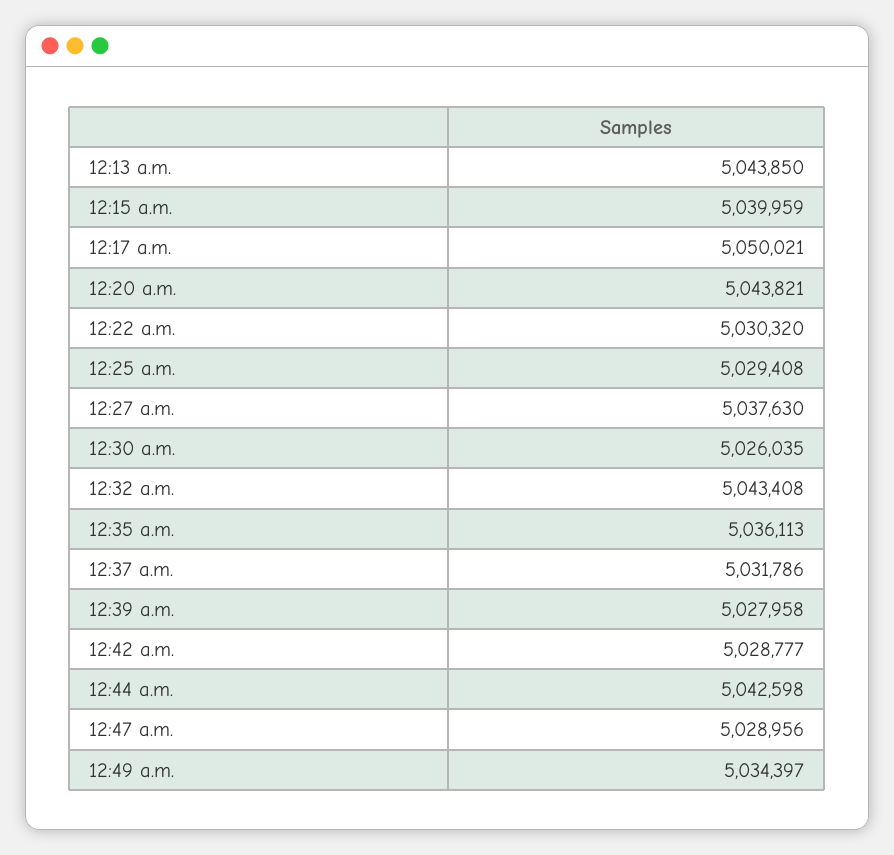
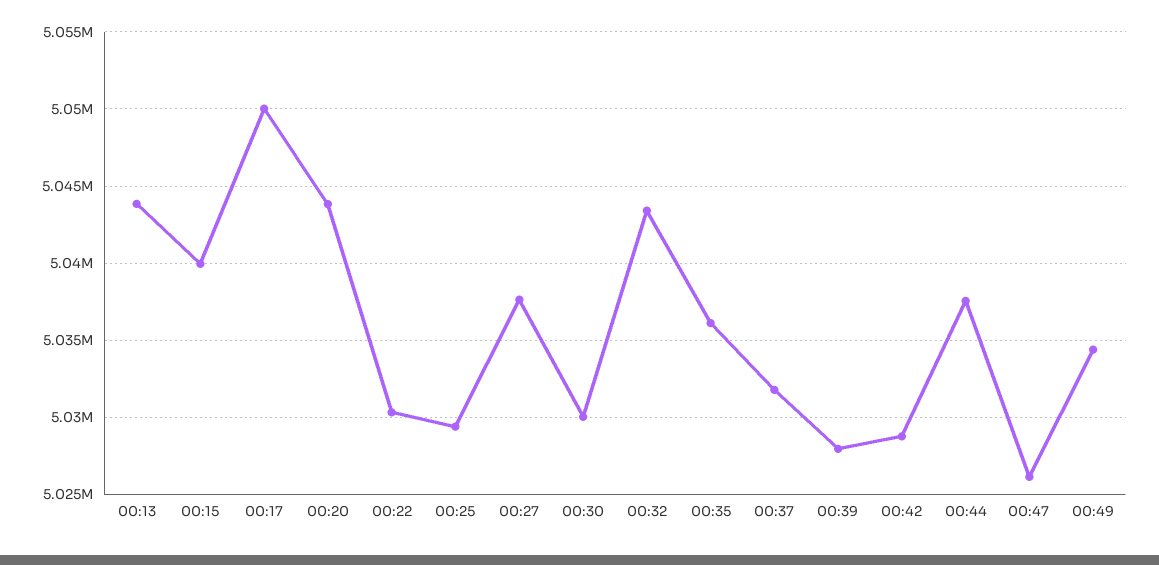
12:30 a.m.: 5026035 -> 5030000
12:44 a.m.: 5042598 -> 5037500
12:47 a.m.: 5028956 -> 5026000

